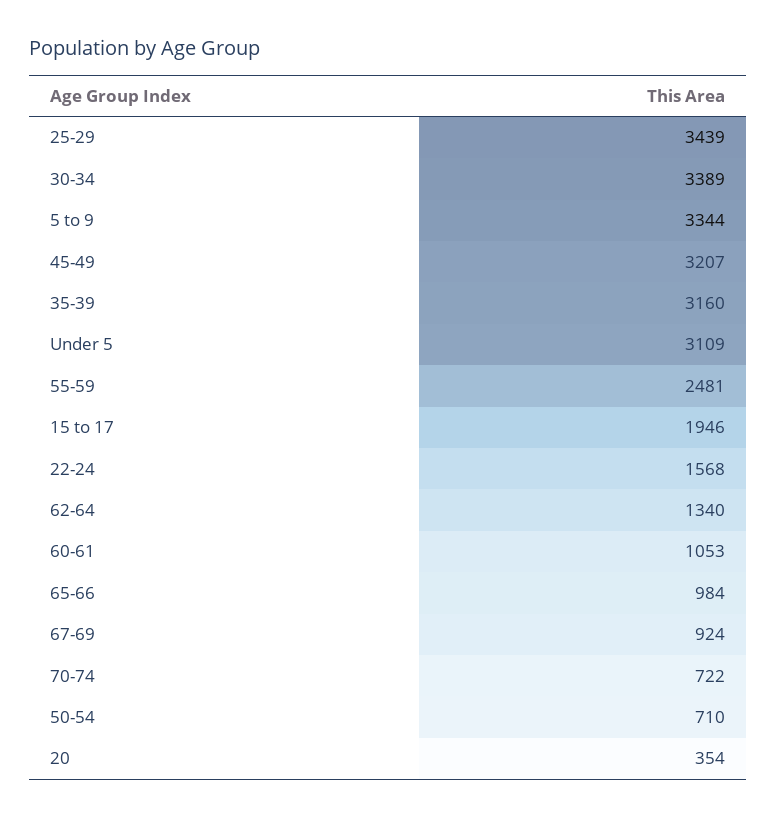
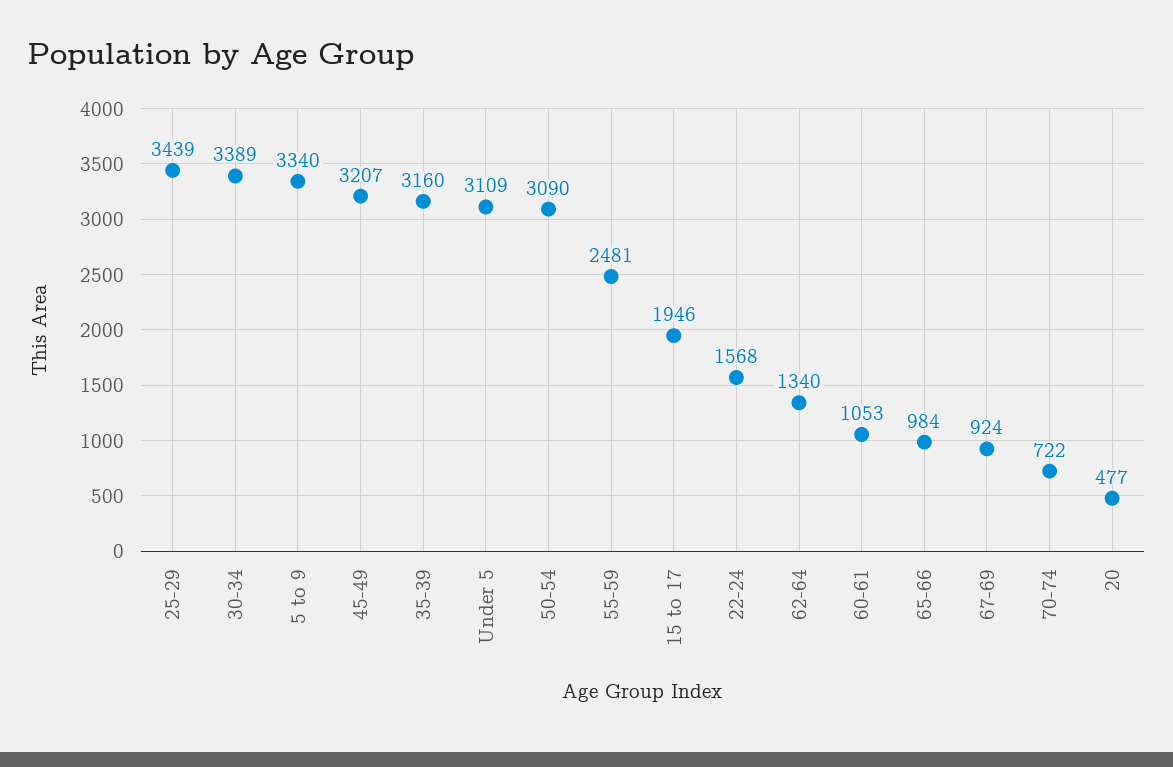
5 to 9: 3344 -> 3340
50-54: 710 -> 3090
20: 354 -> 477

